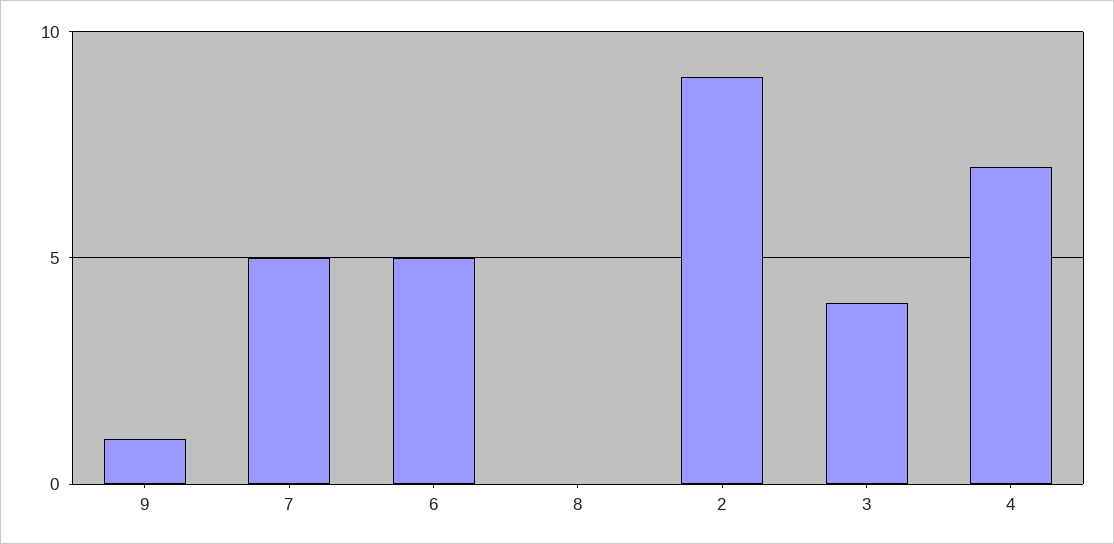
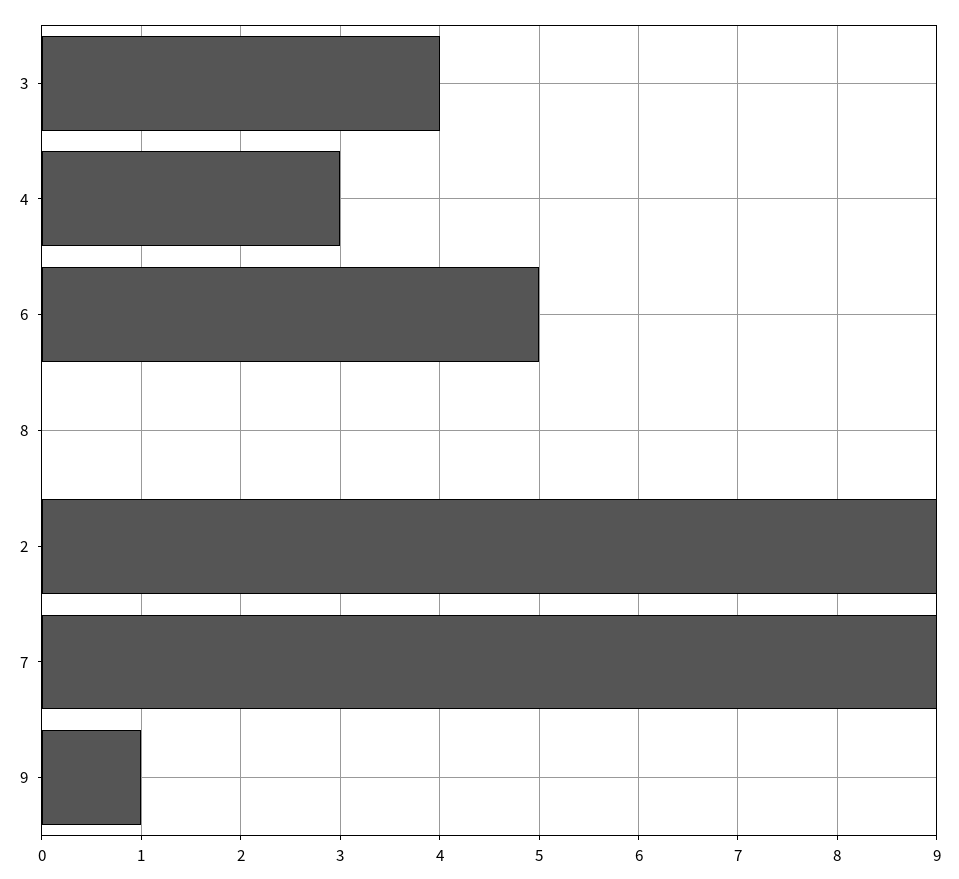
7: 5 -> 9
4: 7 -> 3

